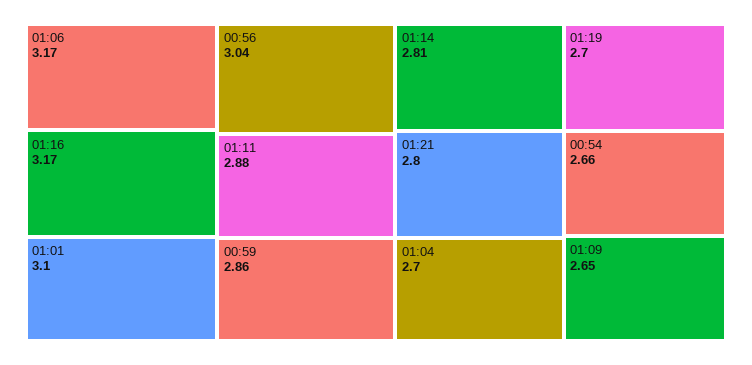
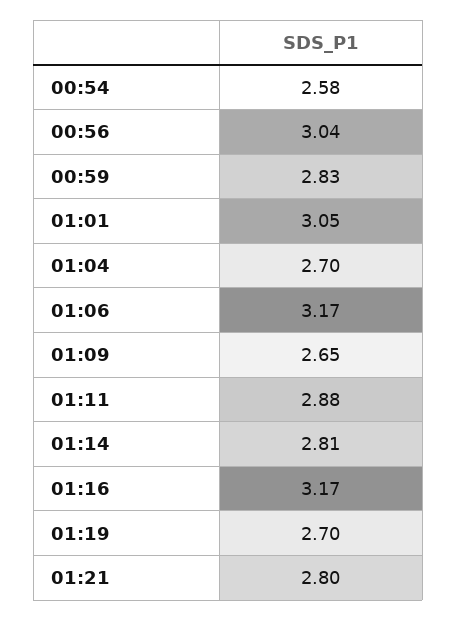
01:01: 3.1 -> 3.05
00:59: 2.86 -> 2.83
00:54: 2.66 -> 2.58

